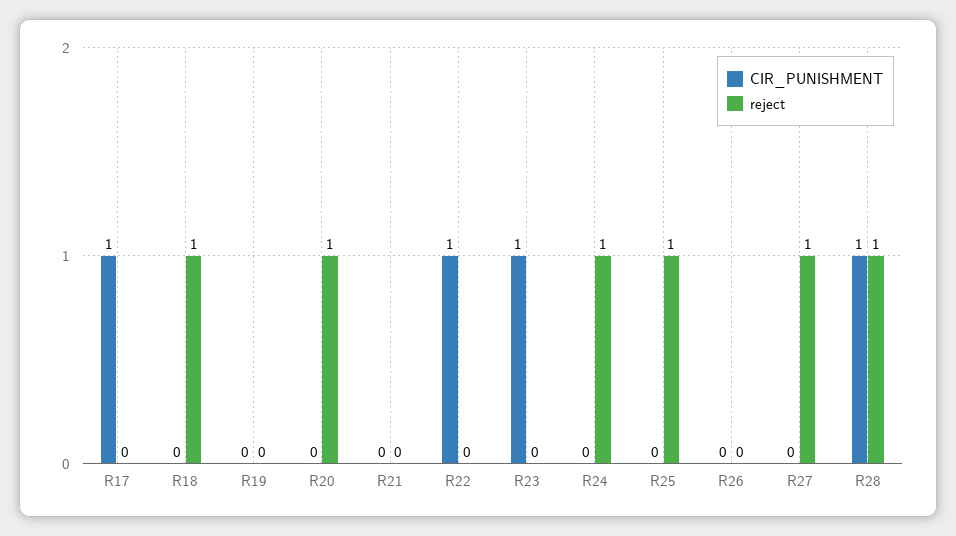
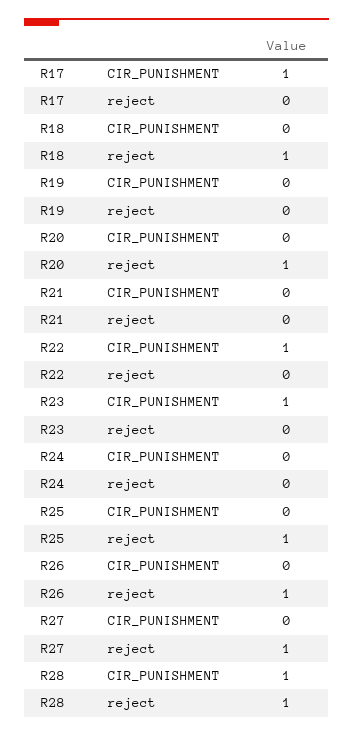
reject, R24: 1 -> 0
reject, R26: 0 -> 1

